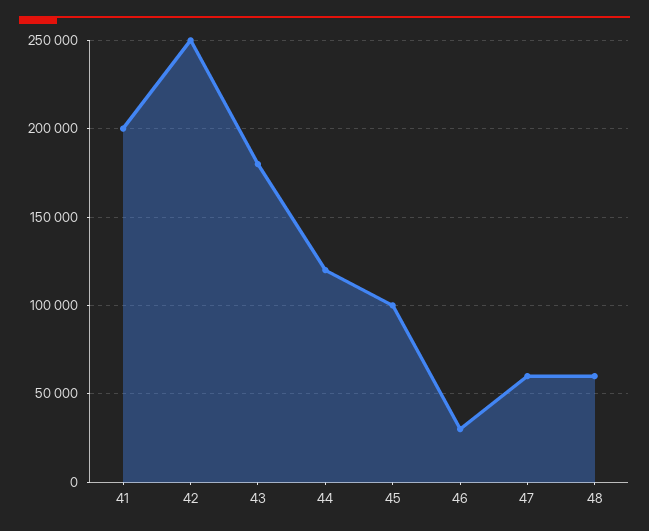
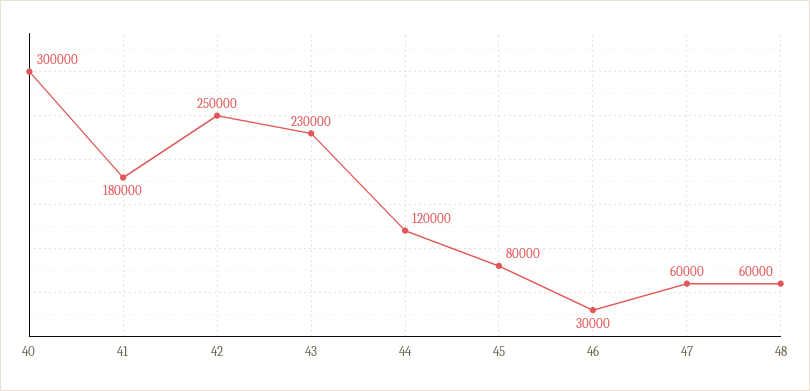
41: 200000 -> 180000
43: 180000 -> 230000
45: 100000 -> 80000
40: none -> 300000

